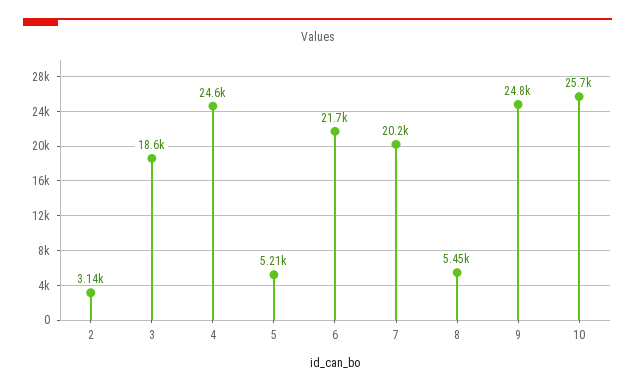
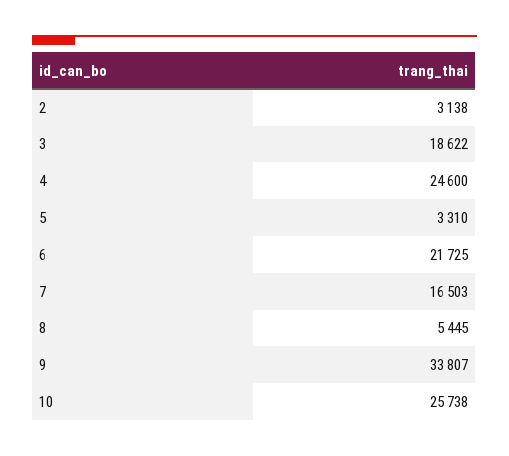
5: 5210 -> 3310
7: 20200 -> 16503
9: 24800 -> 33807

